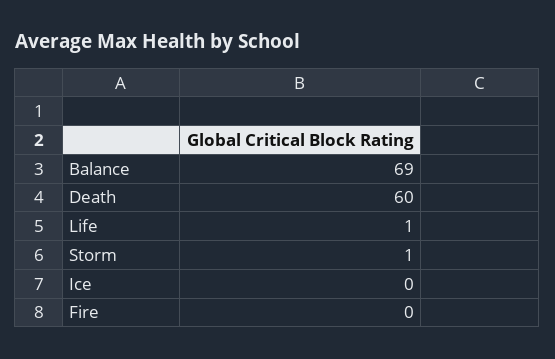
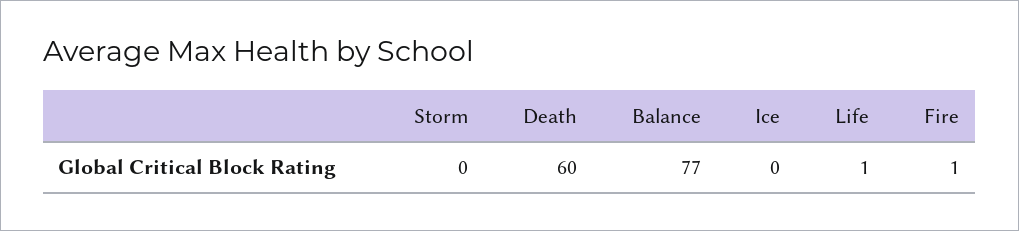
Balance: 69 -> 77
Storm: 1 -> 0
Fire: 0 -> 1

